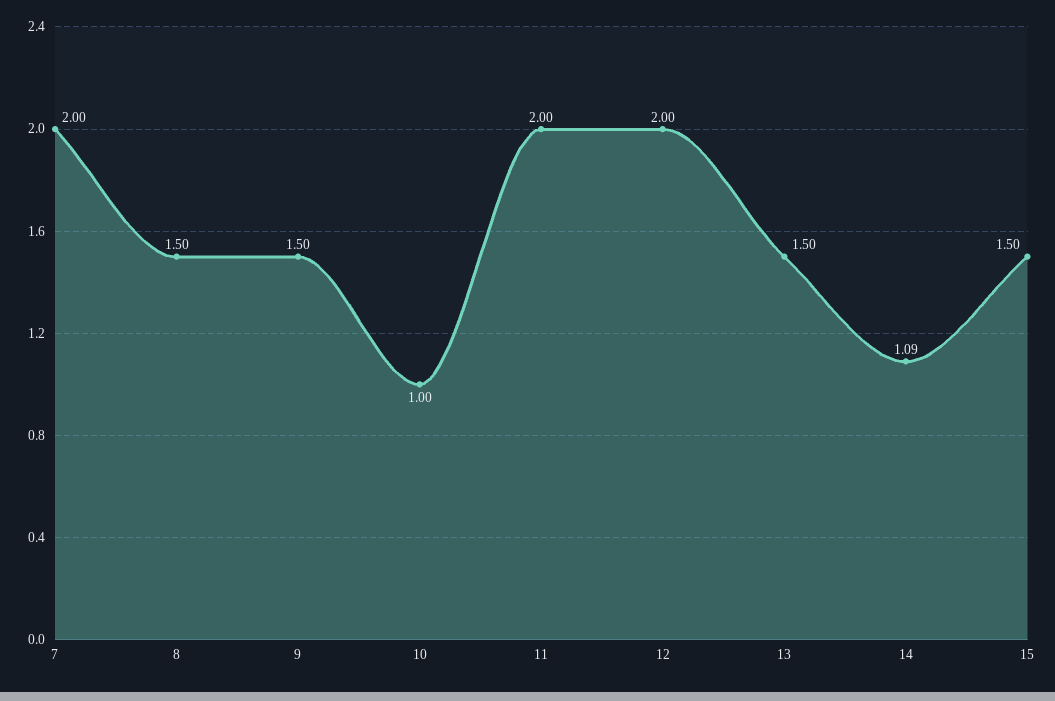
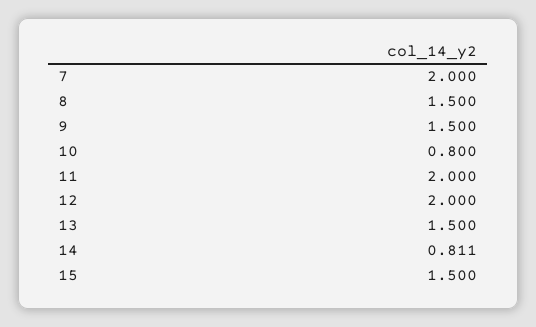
10: 1 -> 0.8
14: 1.09 -> 0.811

